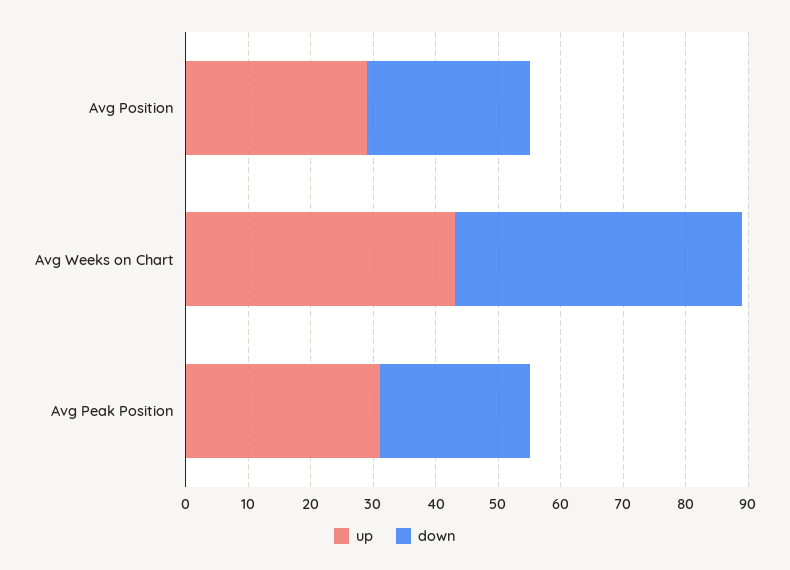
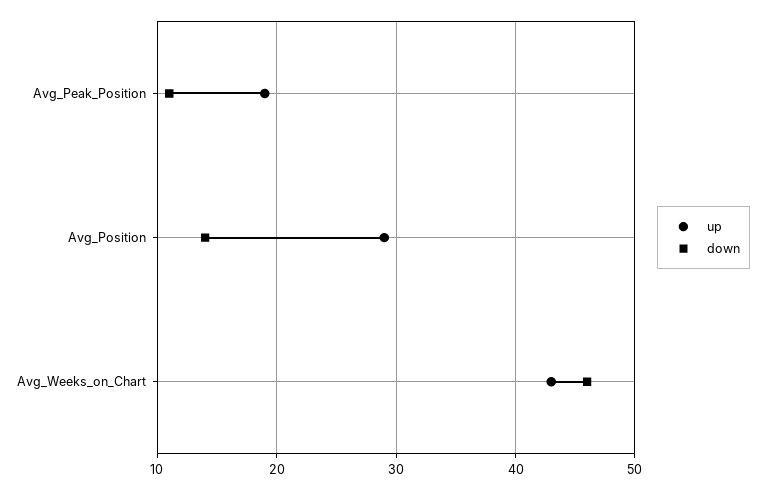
down, Avg Position: 25 -> 14
up, Avg Peak Position: 30 -> 19
down, Avg Peak Position: 25 -> 11

